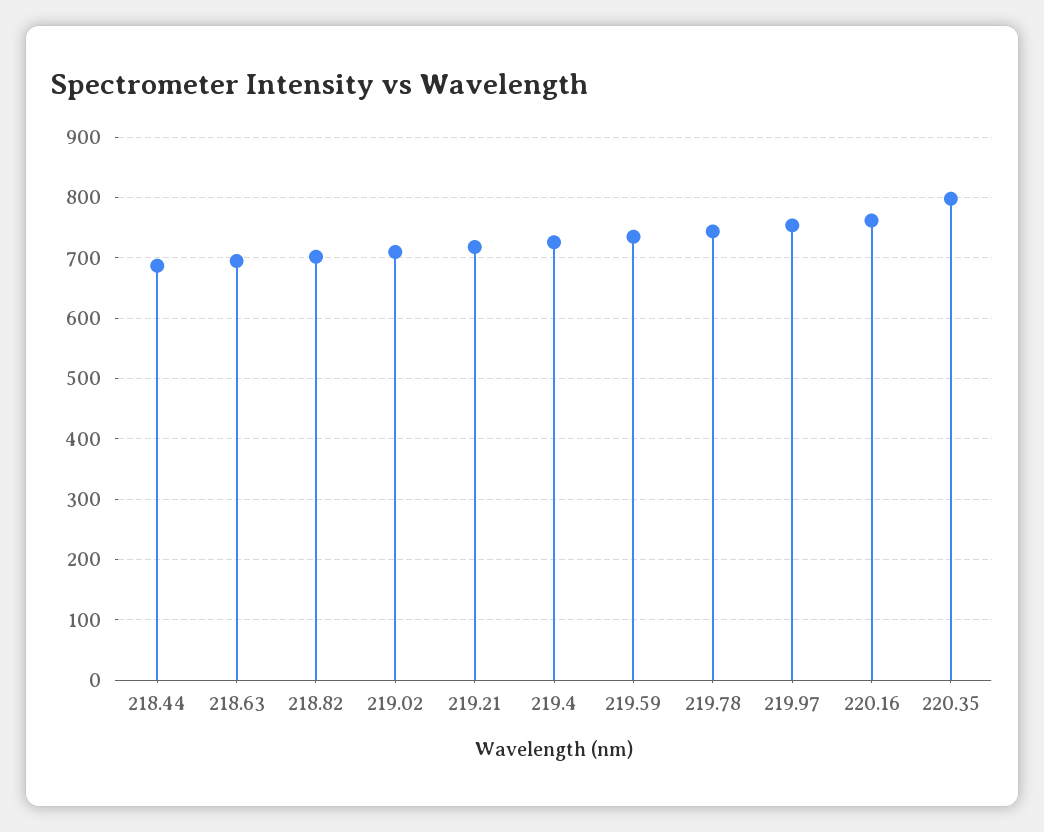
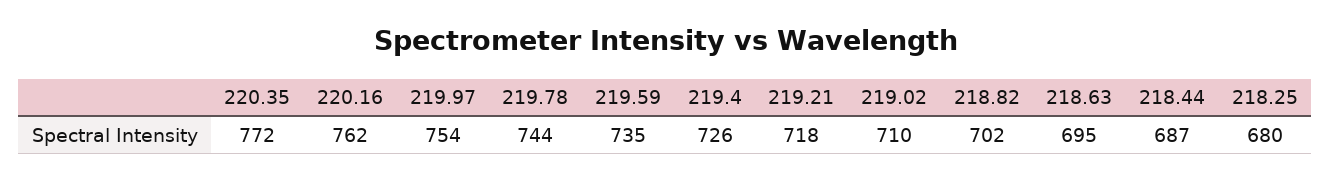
220.35: 800 -> 772
218.25: none -> 680

